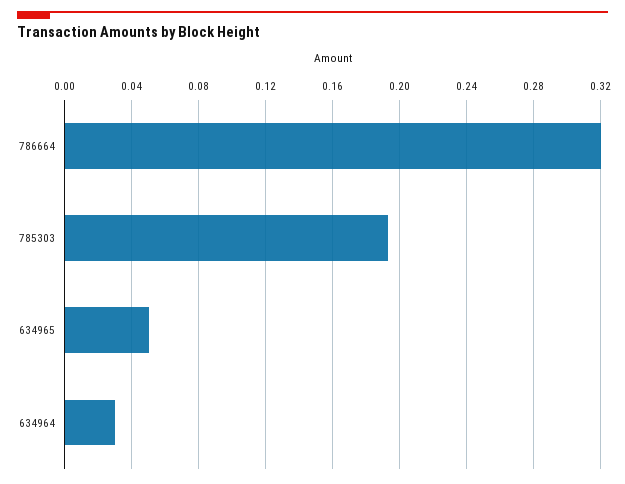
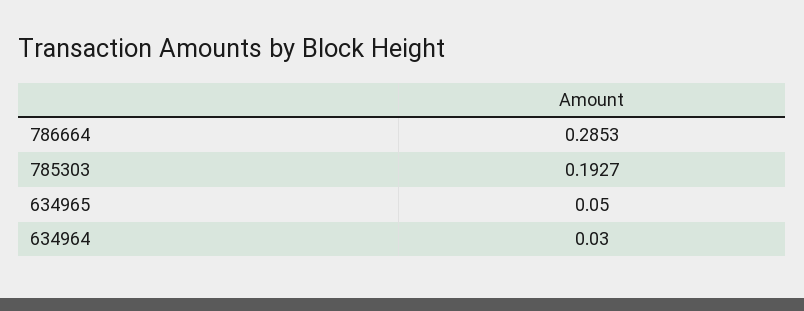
786664: 0.32 -> 0.2853

